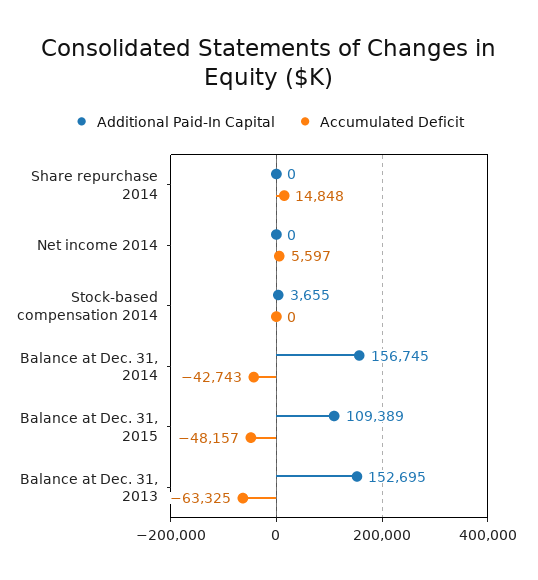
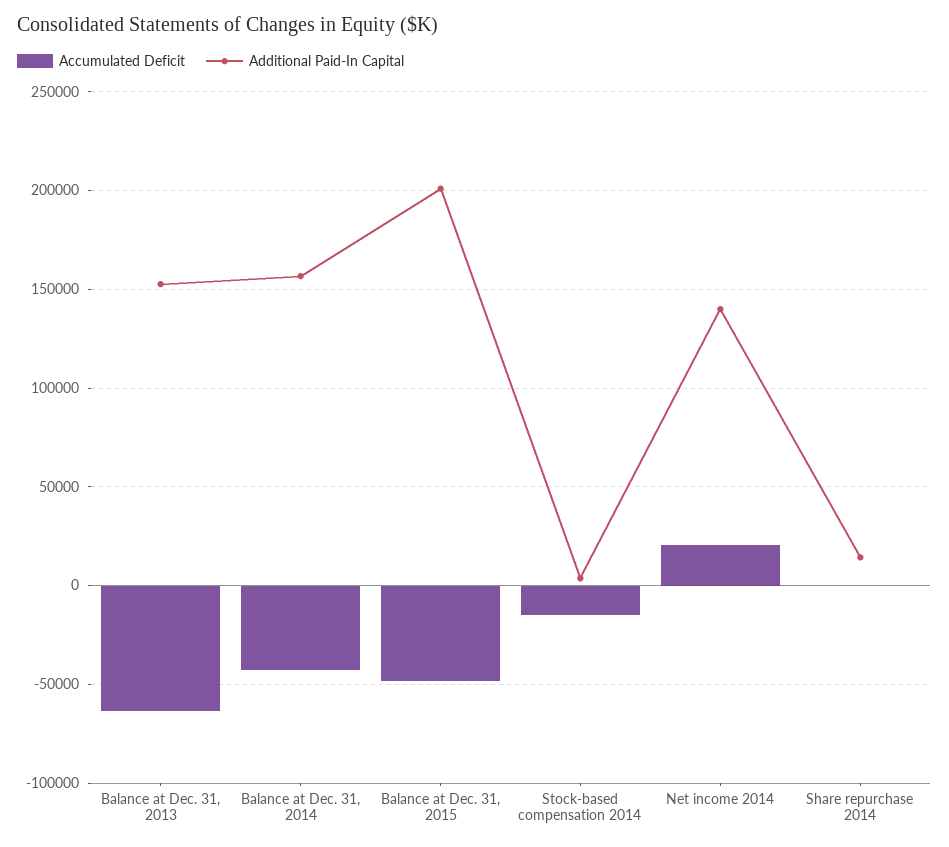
Additional Paid-In Capital, Share repurchase 2014: 0 -> 15000
Accumulated Deficit, Share repurchase 2014: 14848 -> 0
Additional Paid-In Capital, Net income 2014: 0 -> 140000
Accumulated Deficit, Net income 2014: 5597 -> 20000
Accumulated Deficit, Stock-based compensation 2014: 0 -> -15000
Additional Paid-In Capital, Balance at Dec. 31, 2015: 109389 -> 200000

